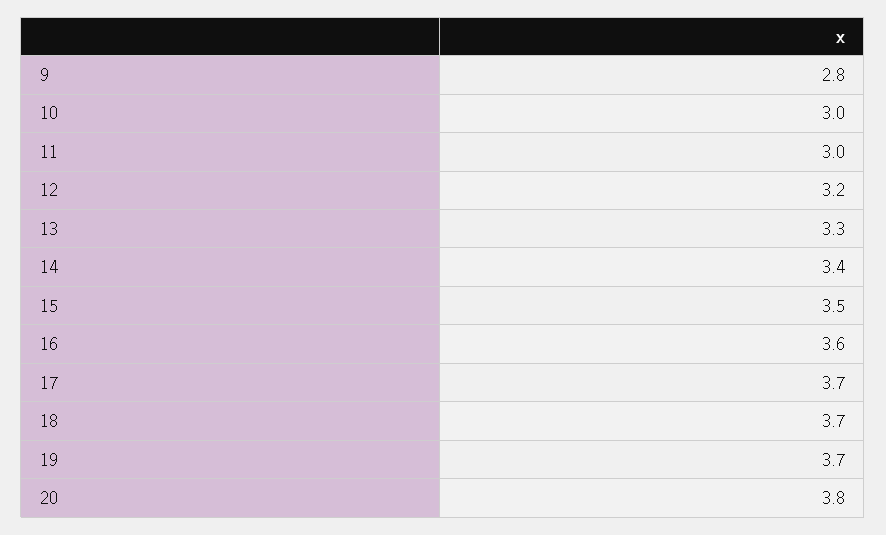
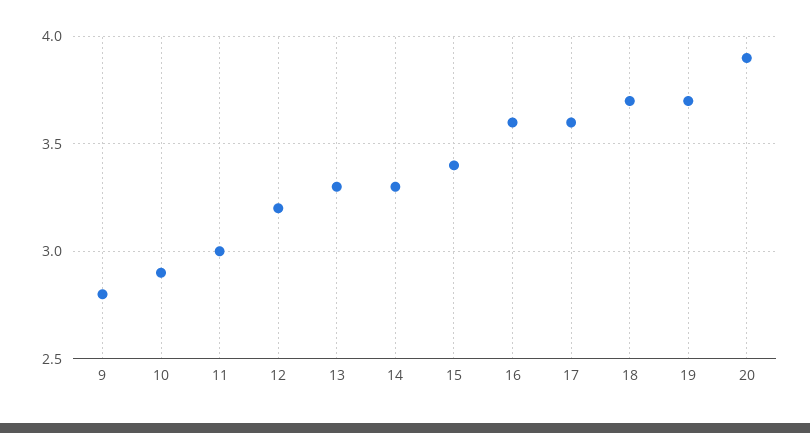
10: 3 -> 2.9
14: 3.4 -> 3.3
15: 3.5 -> 3.4
17: 3.7 -> 3.6
20: 3.8 -> 3.9

